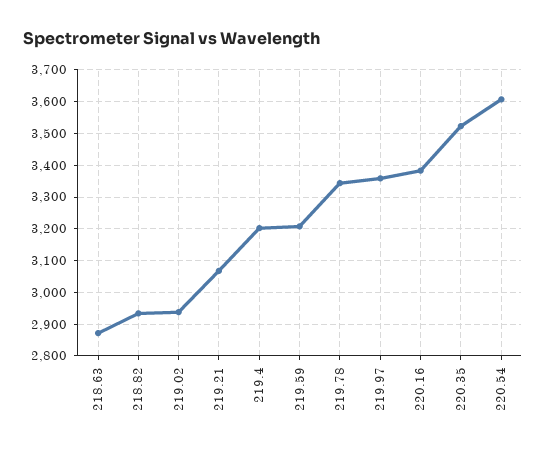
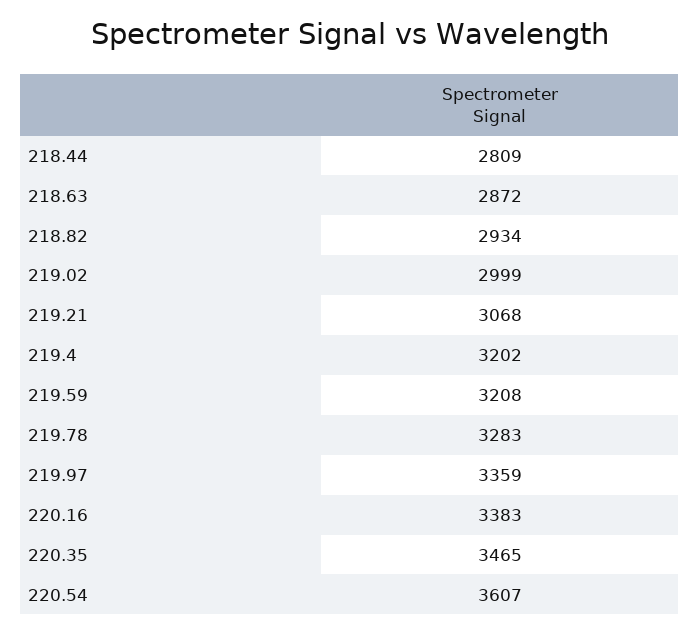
219.02: 2940 -> 2999
219.78: 3340 -> 3283
220.35: 3520 -> 3465
218.44: none -> 2809

